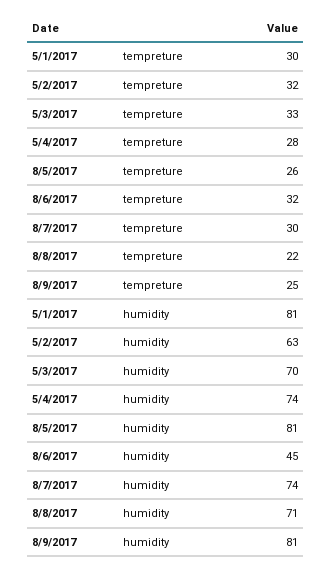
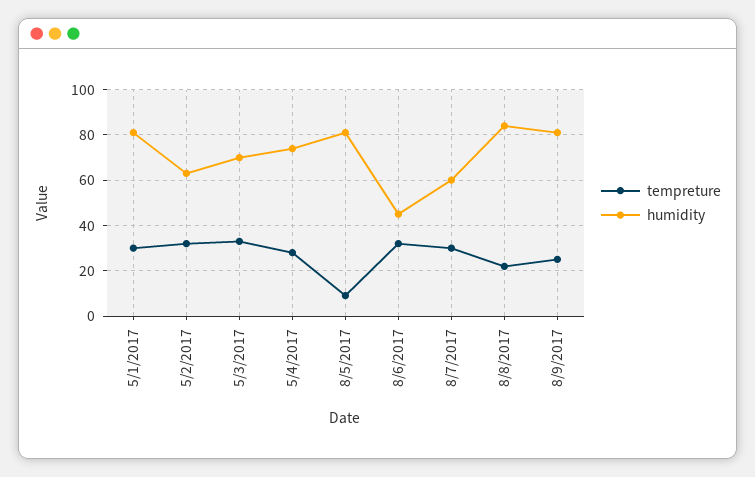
tempreture, 8/5/2017: 26 -> 10
humidity, 8/7/2017: 74 -> 60
humidity, 8/8/2017: 71 -> 85

